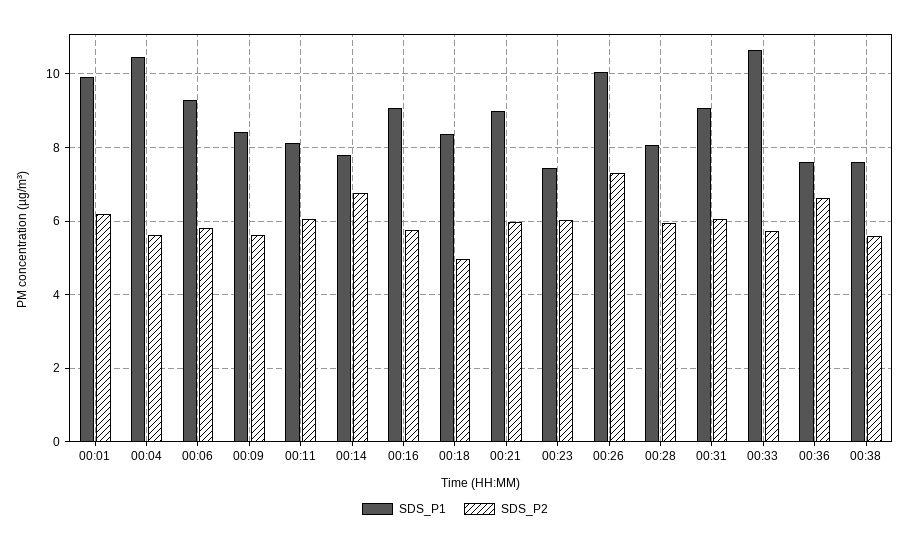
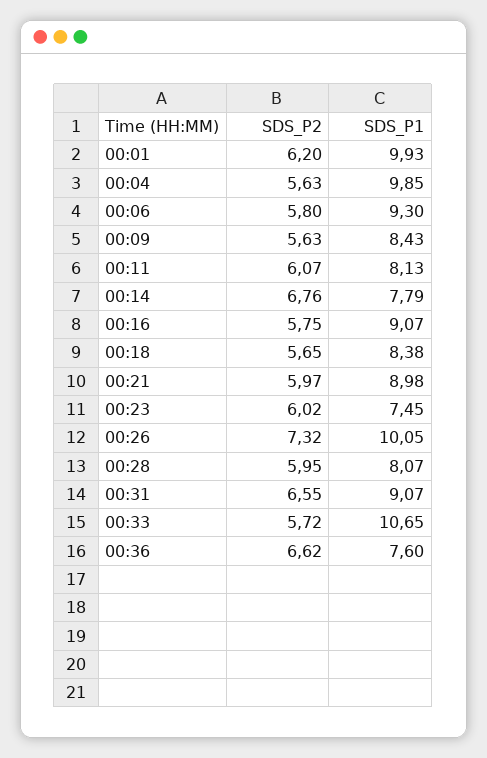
SDS_P1, 00:04: 10.4 -> 9.85
SDS_P2, 00:18: 5 -> 5.65
SDS_P2, 00:31: 6 -> 6.55
SDS_P1, 00:38: 7.6 -> none
SDS_P2, 00:38: 5.6 -> none

